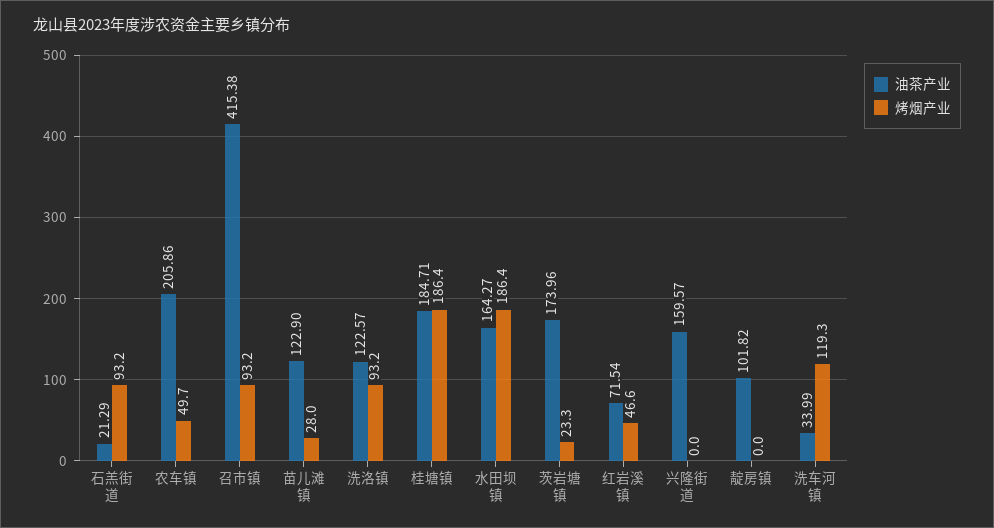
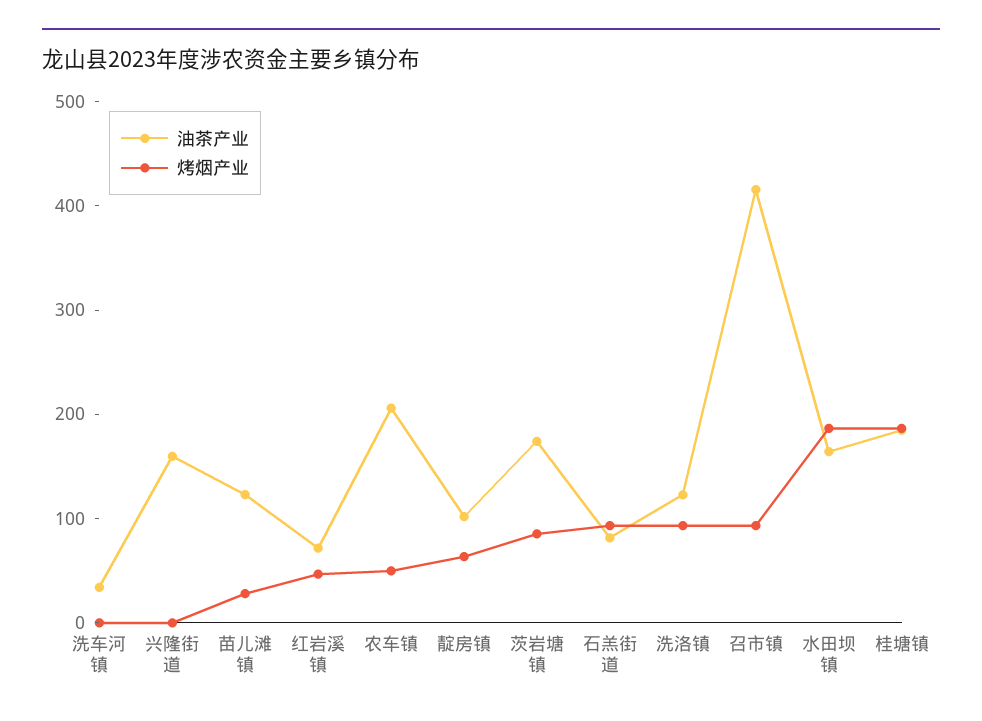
油茶产业, 石羔街道: 21.29 -> 80
烤烟产业, 茨岩塘镇: 23.3 -> 80
烤烟产业, 靛房镇: 0 -> 60
烤烟产业, 洗车河镇: 119.3 -> 0

